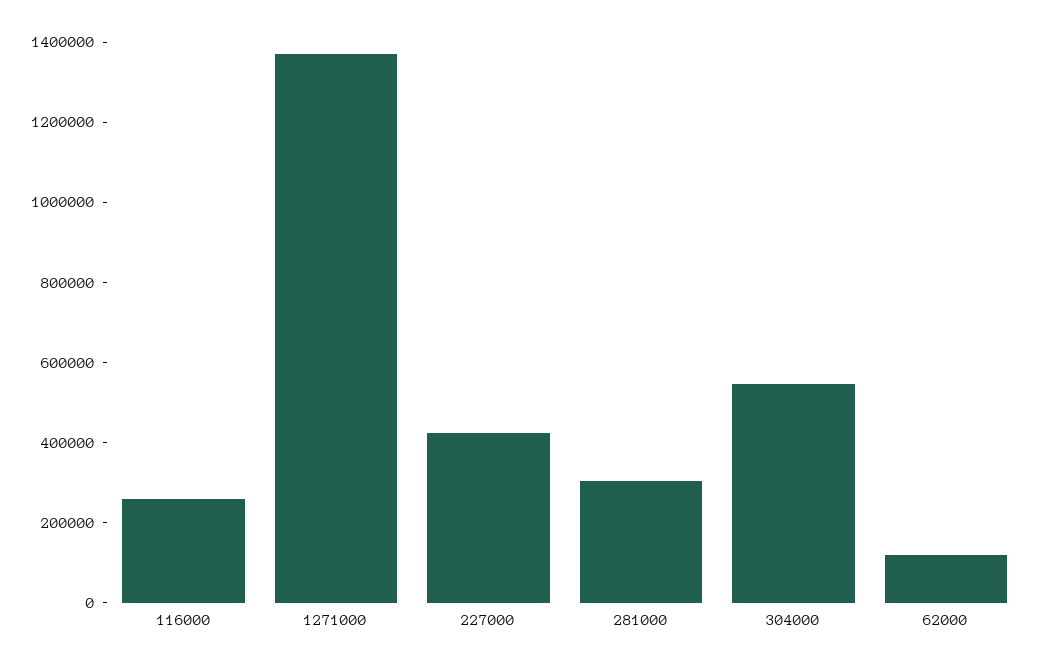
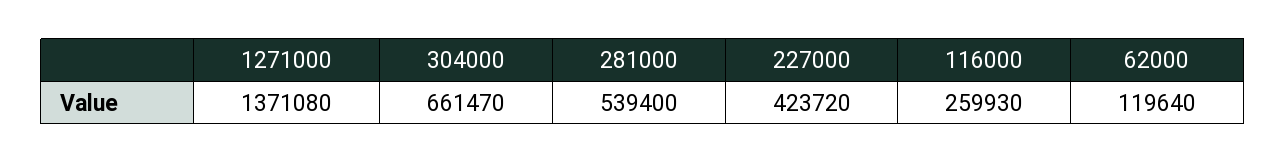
281000: 300000 -> 539400
304000: 550000 -> 661470

